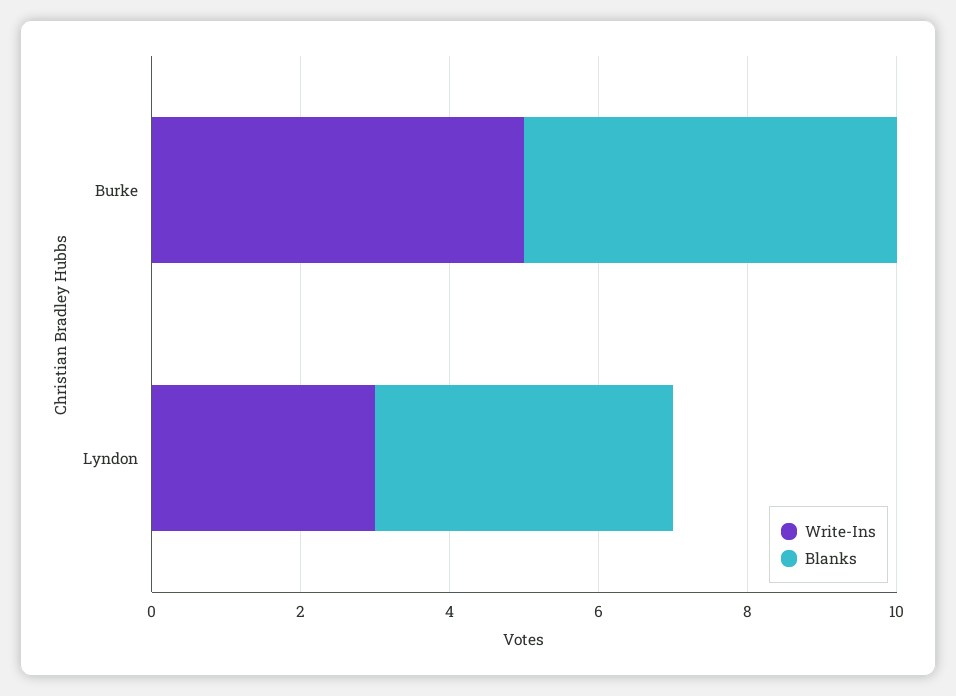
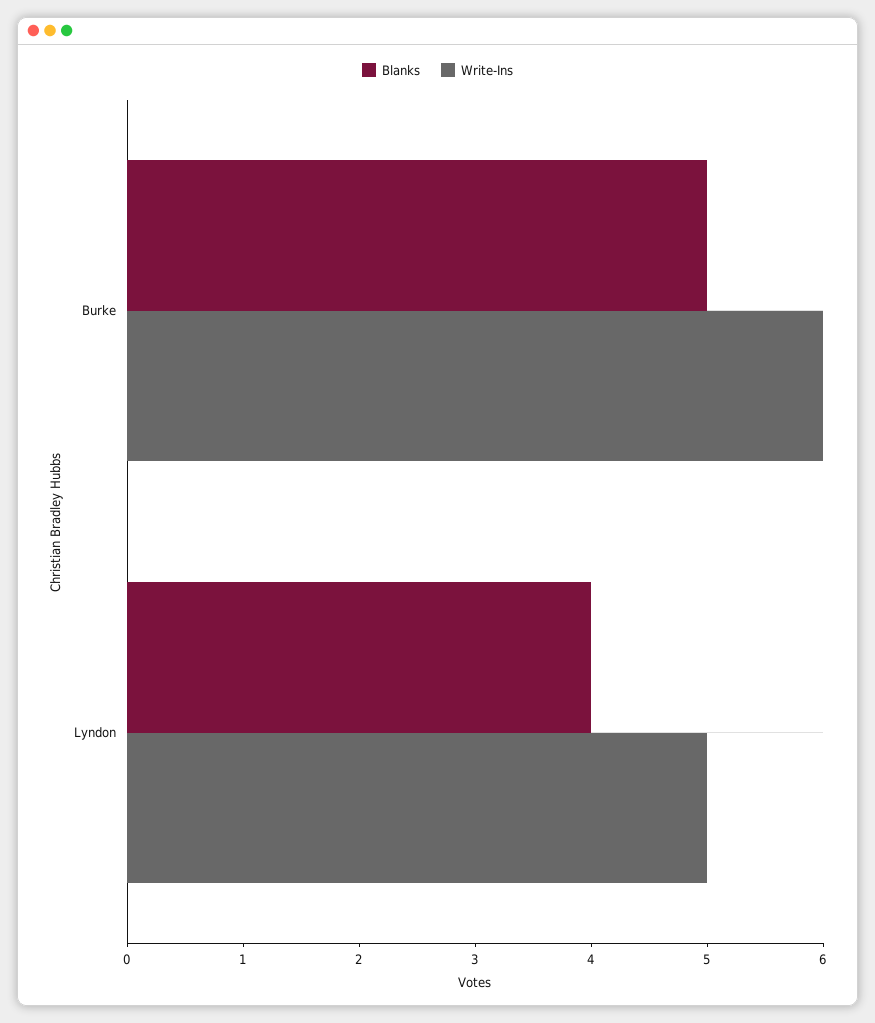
Write-Ins, Burke: 5 -> 6
Write-Ins, Lyndon: 3 -> 5

